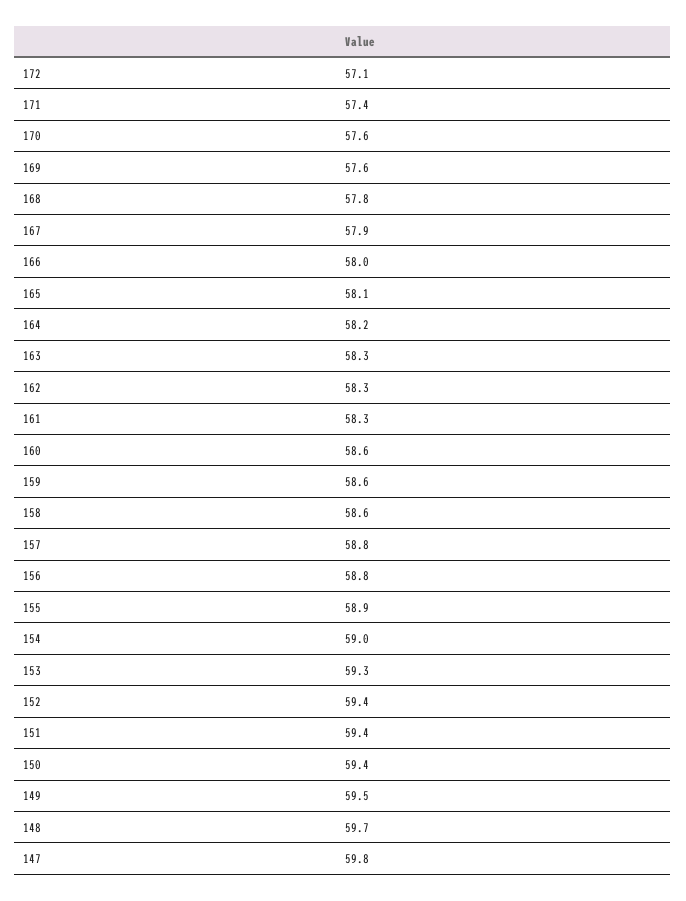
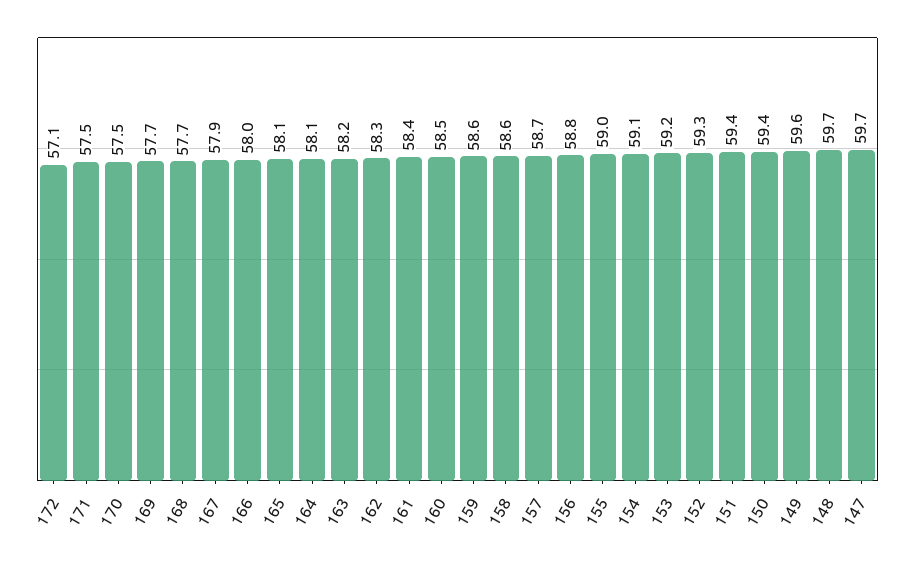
171: 57.4 -> 57.5
170: 57.6 -> 57.5
169: 57.6 -> 57.7
168: 57.8 -> 57.7
164: 58.2 -> 58.1
163: 58.3 -> 58.2
161: 58.3 -> 58.4
160: 58.6 -> 58.5
157: 58.8 -> 58.7
155: 58.9 -> 59
154: 59 -> 59.1
153: 59.3 -> 59.2
152: 59.4 -> 59.3
149: 59.5 -> 59.6
147: 59.8 -> 59.7

